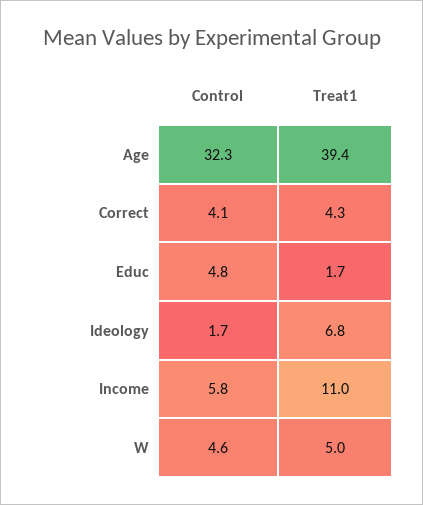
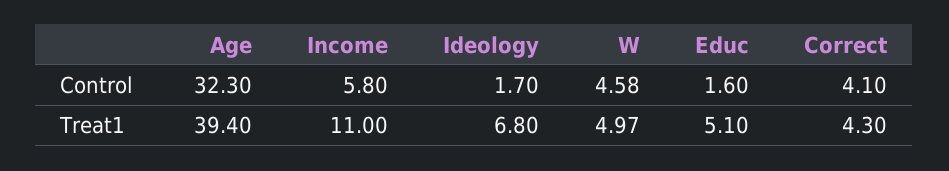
Control, Educ: 4.8 -> 1.6
Treat1, Educ: 1.7 -> 5.1

